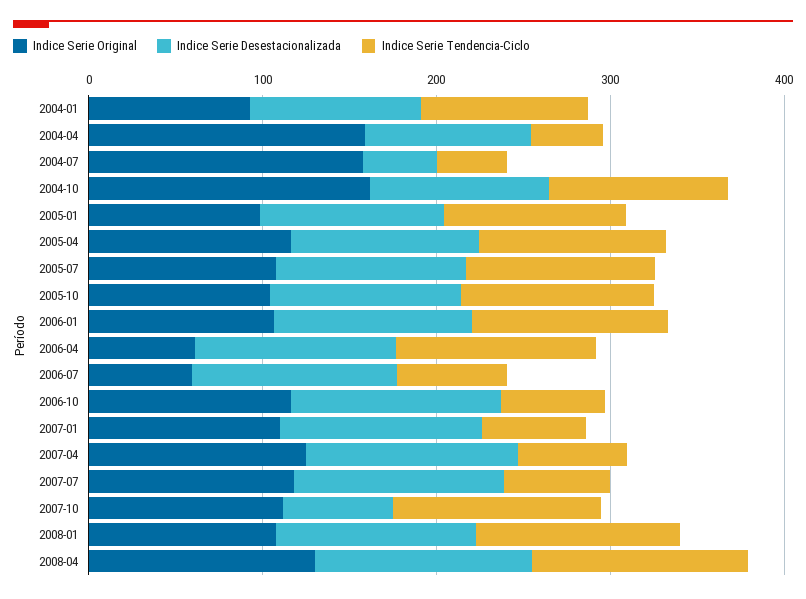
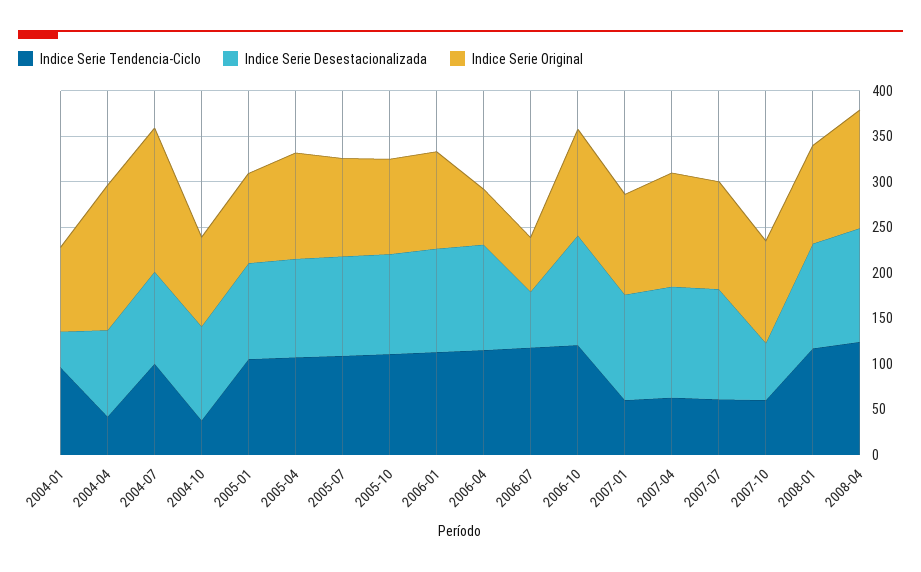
Indice Serie Desestacionalizada, 2004-01: 100 -> 40
Indice Serie Desestacionalizada, 2004-07: 40 -> 100
Indice Serie Tendencia-Ciclo, 2004-07: 40 -> 100
Indice Serie Original, 2004-10: 160 -> 100
Indice Serie Tendencia-Ciclo, 2004-10: 100 -> 40
Indice Serie Desestacionalizada, 2006-07: 120 -> 60
Indice Serie Tendencia-Ciclo, 2006-07: 60 -> 120
Indice Serie Tendencia-Ciclo, 2006-10: 60 -> 120
Indice Serie Tendencia-Ciclo, 2007-10: 120 -> 60

